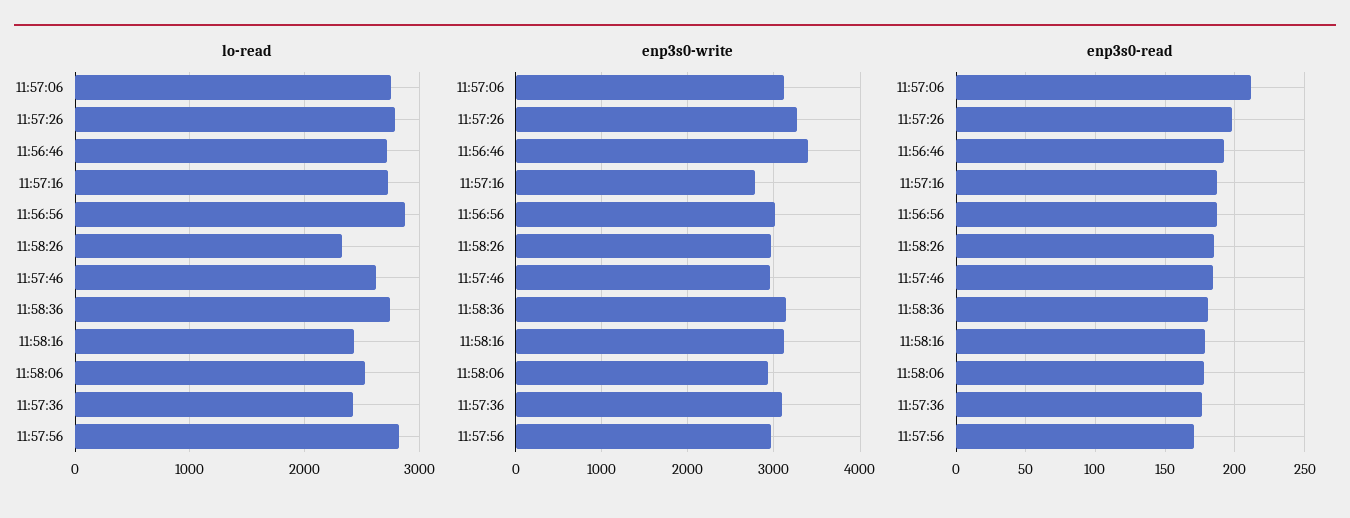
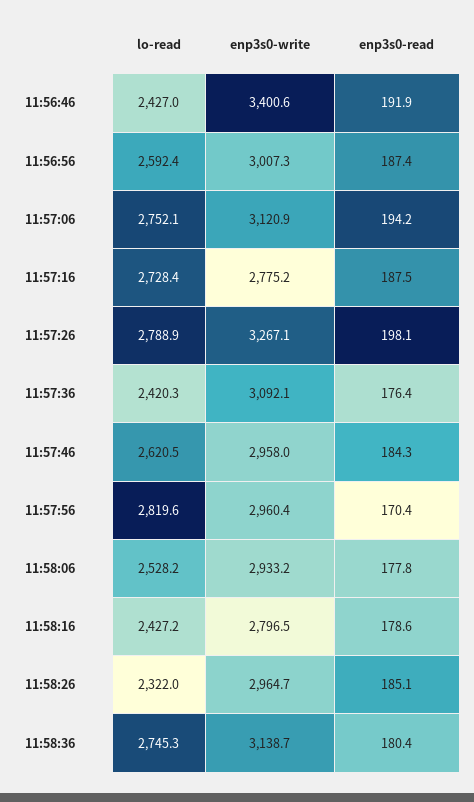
lo-read, 11:56:46: 2700 -> 2427
lo-read, 11:56:56: 2900 -> 2592.4
enp3s0-write, 11:58:16: 3100 -> 2796.5
enp3s0-read, 11:57:06: 210 -> 194.2

